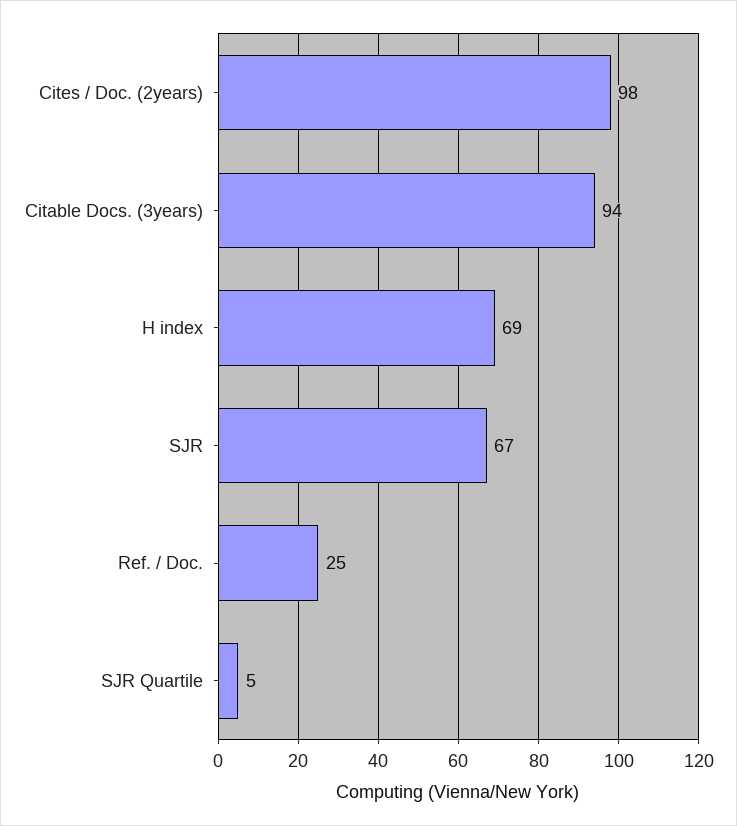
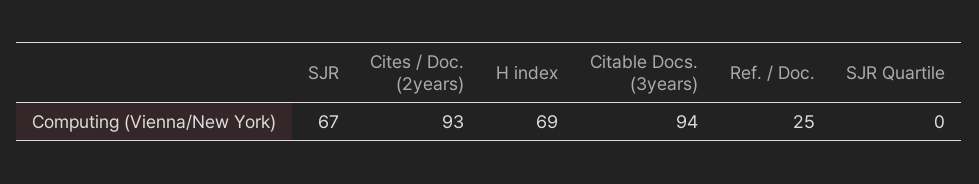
Cites / Doc. (2years): 98 -> 93
SJR Quartile: 5 -> 0

